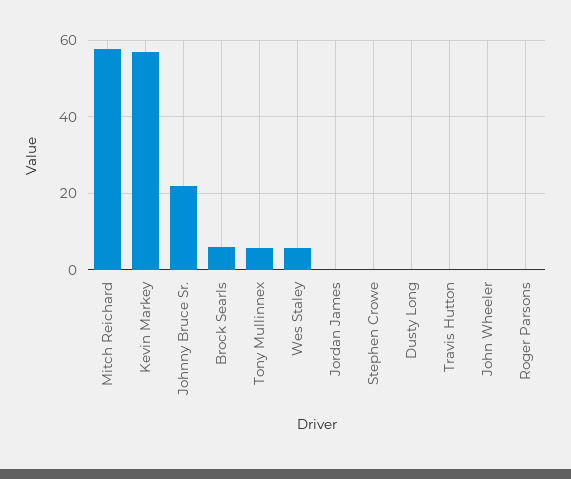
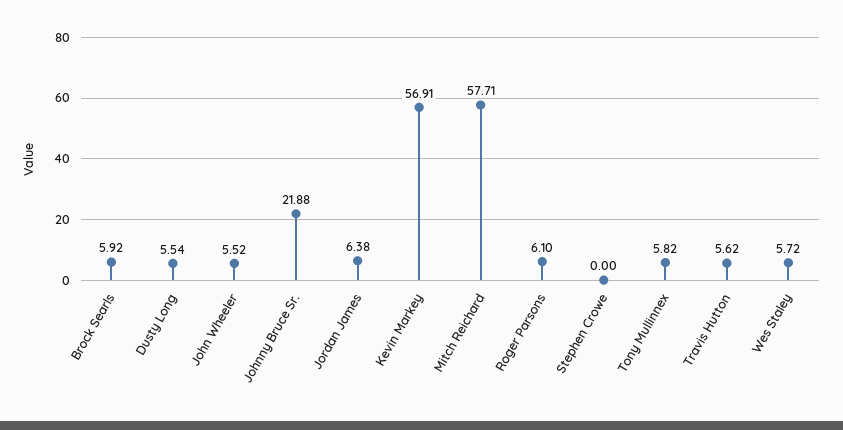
Jordan James: 0 -> 6.38
Dusty Long: 0 -> 5.54
Travis Hutton: 0 -> 5.62
John Wheeler: 0 -> 5.52
Roger Parsons: 0 -> 6.1

